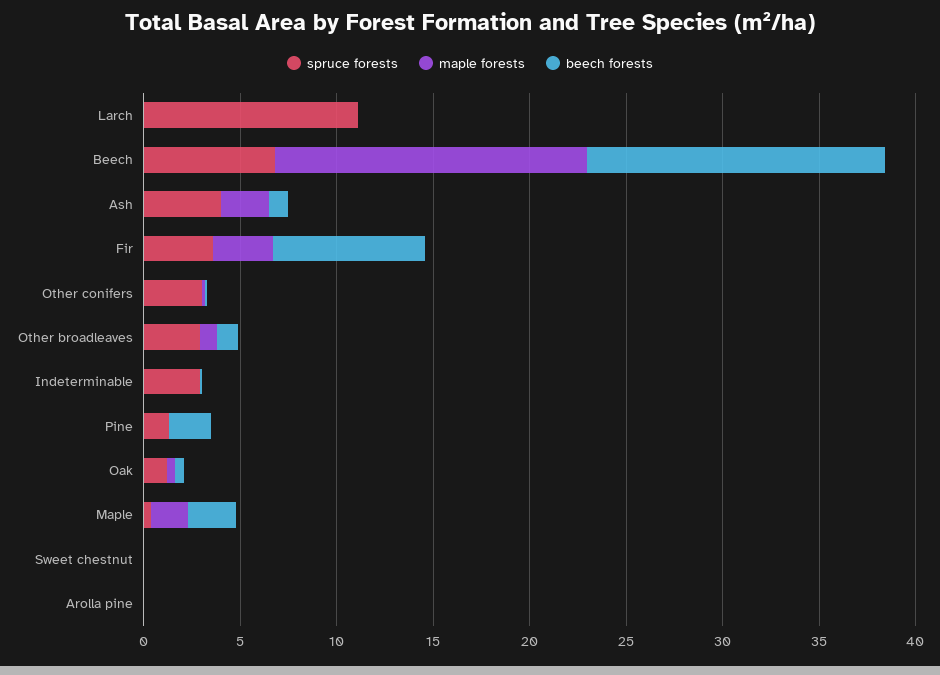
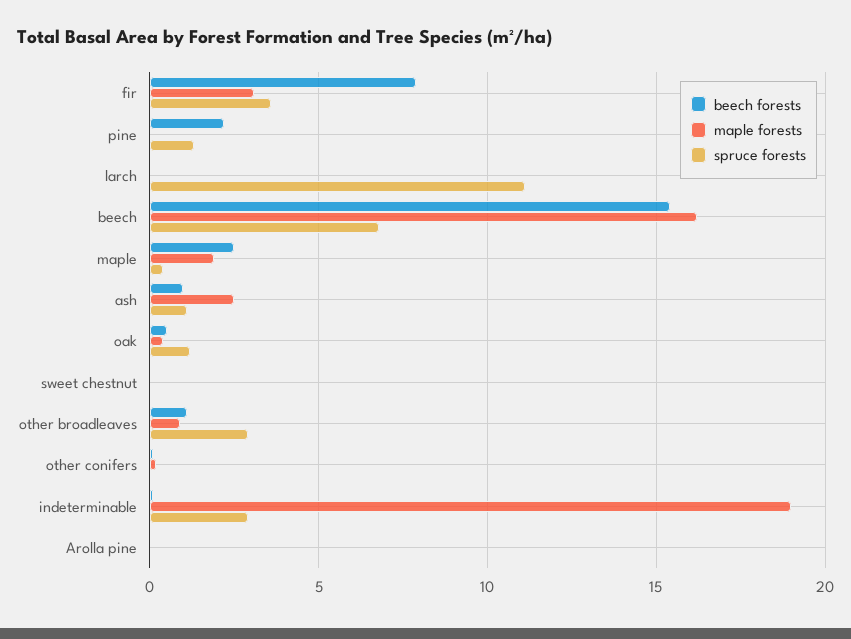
spruce forests, Ash: 4 -> 1
spruce forests, Other conifers: 3 -> 0
maple forests, Indeterminable: 0 -> 19

